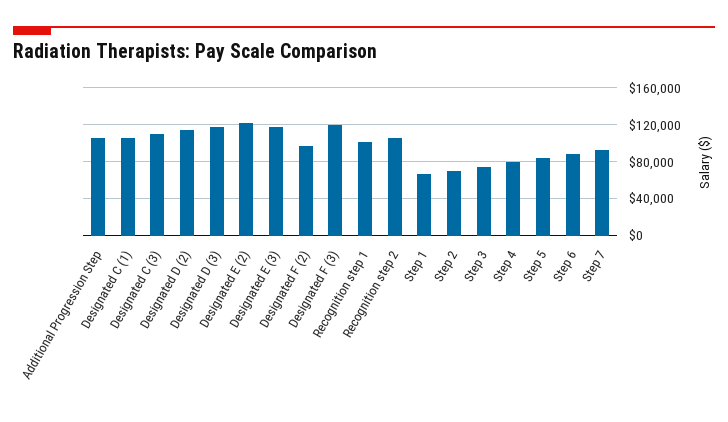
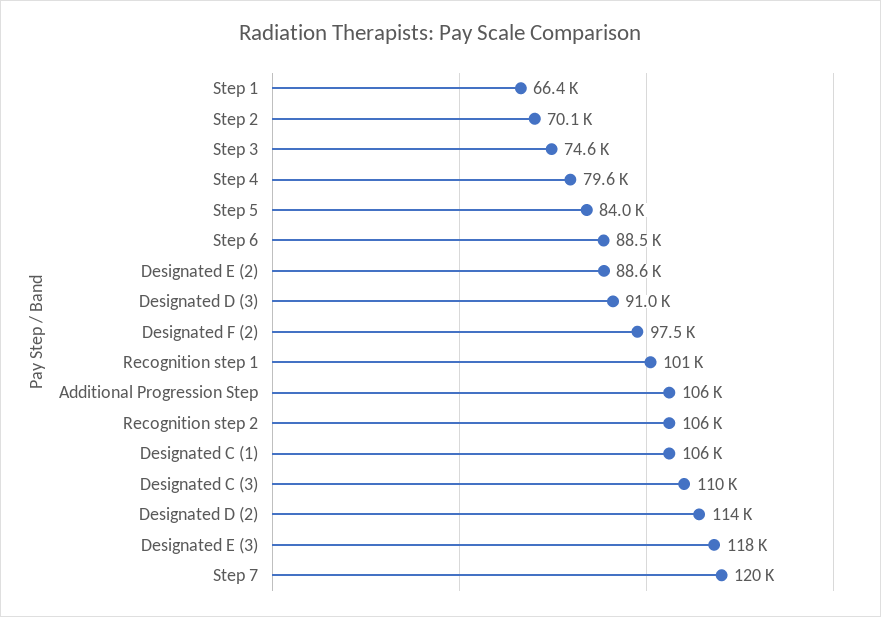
Designated D (3): 120000 -> 91000
Designated E (2): 120000 -> 88600
Designated F (3): 120000 -> none
Step 7: 90000 -> 120000

